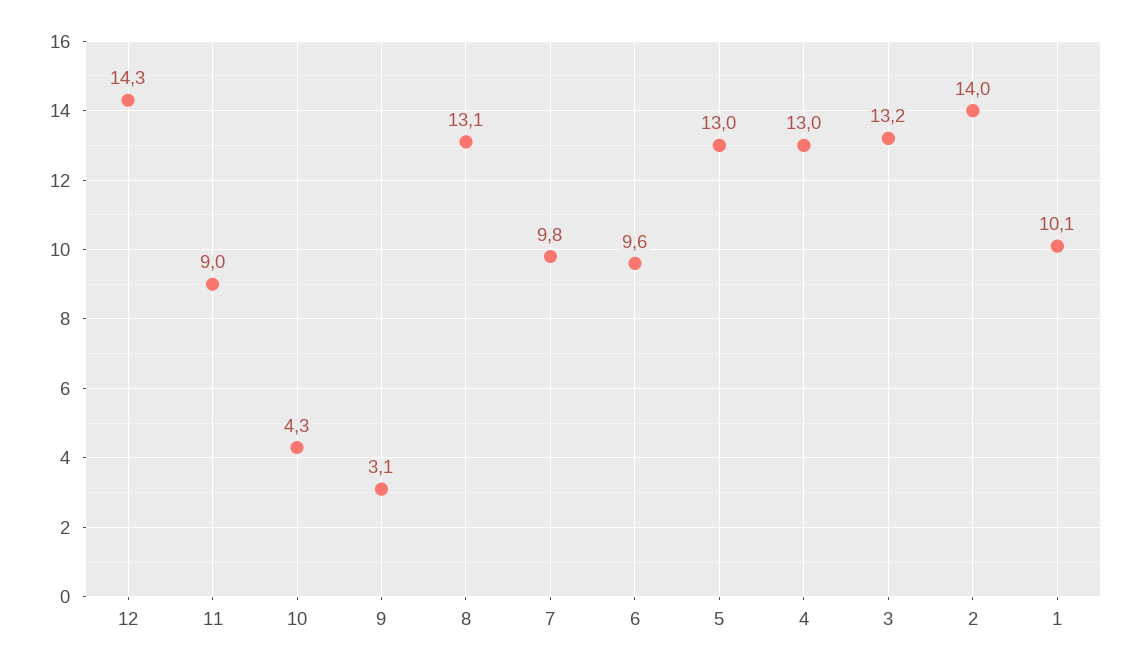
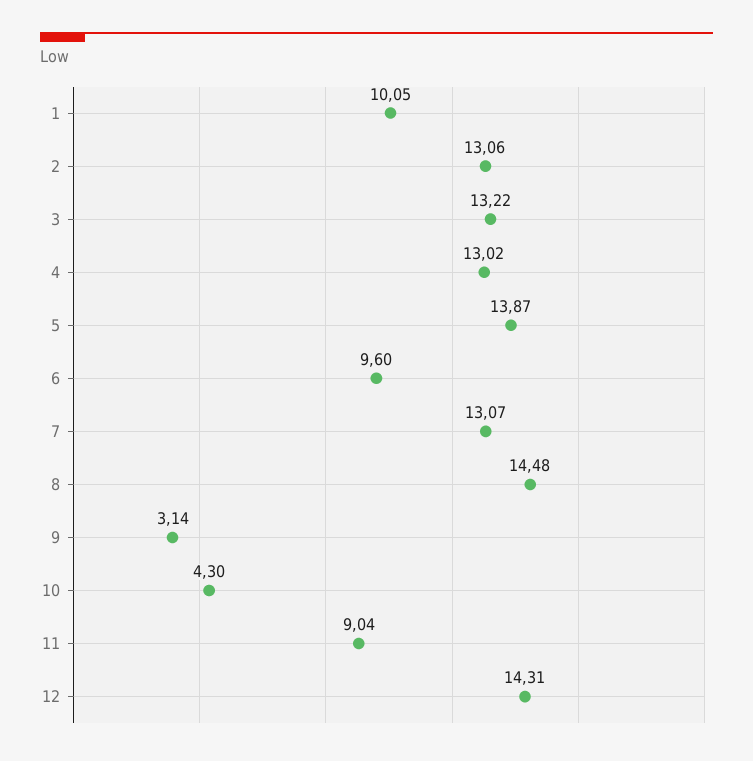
8: 13.1 -> 14.48
7: 9.8 -> 13.07
5: 13 -> 13.87
2: 14 -> 13.06

